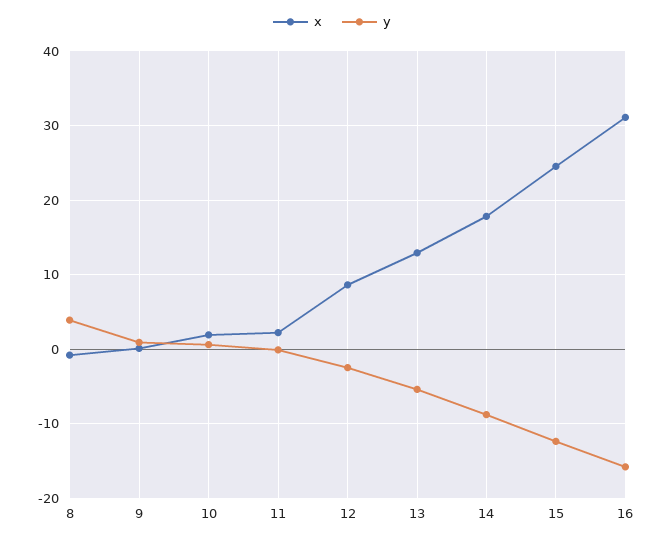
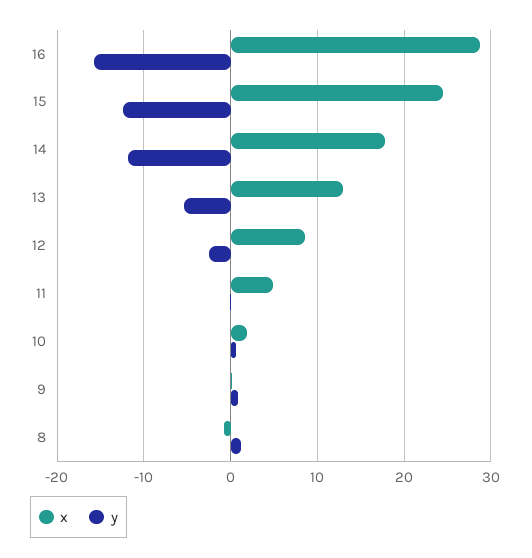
y, 8: 4 -> 1
x, 11: 2 -> 5
y, 14: -9 -> -12
x, 16: 31 -> 29

